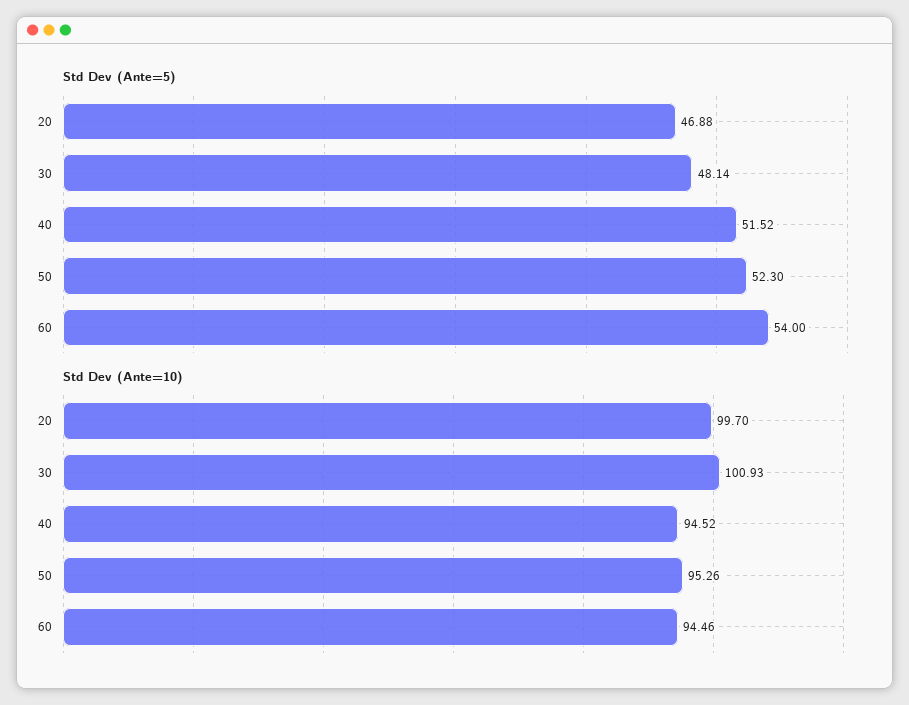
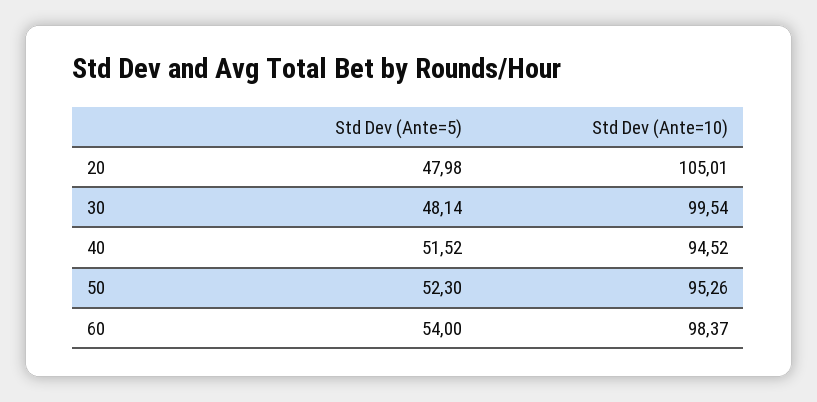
Std Dev (Ante=5), 20: 46.88 -> 47.98
Std Dev (Ante=10), 20: 99.7 -> 105.01
Std Dev (Ante=10), 30: 100.93 -> 99.54
Std Dev (Ante=10), 60: 94.46 -> 98.37

